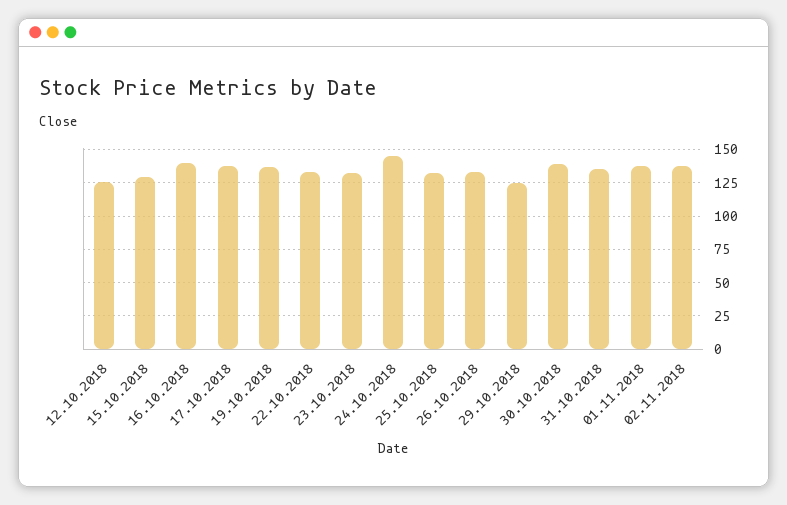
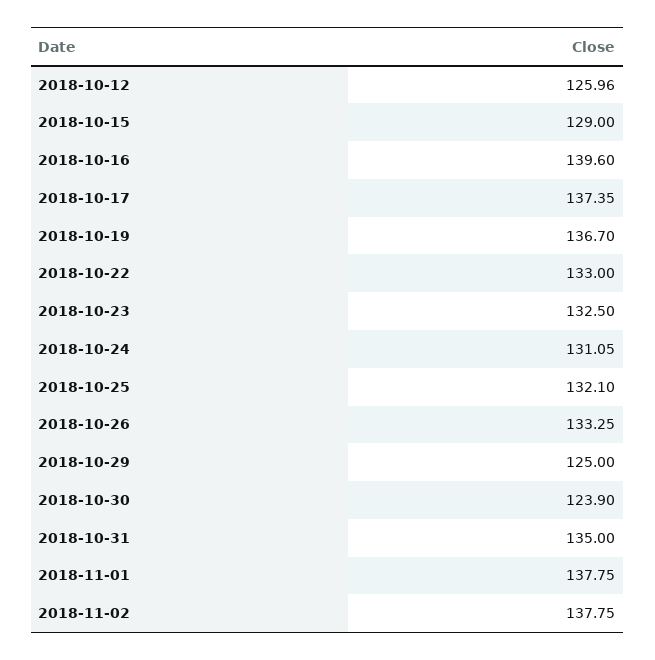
24.10.2018: 145 -> 131.05
30.10.2018: 140 -> 123.9

